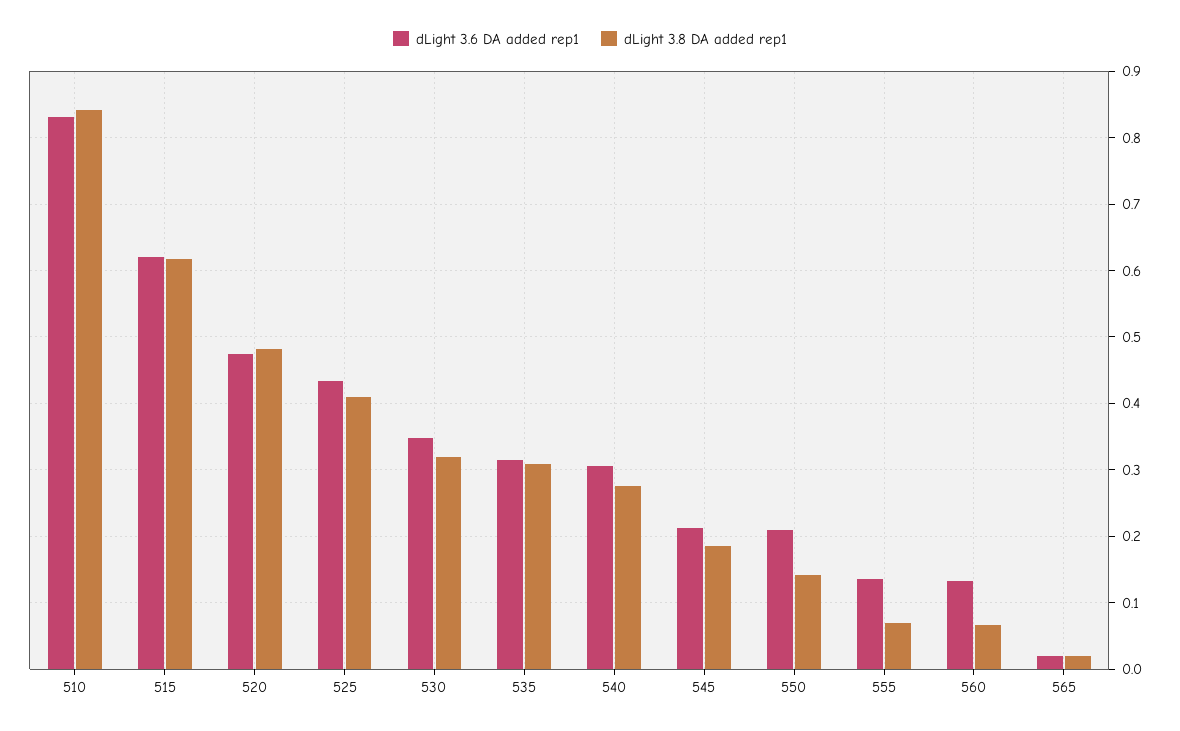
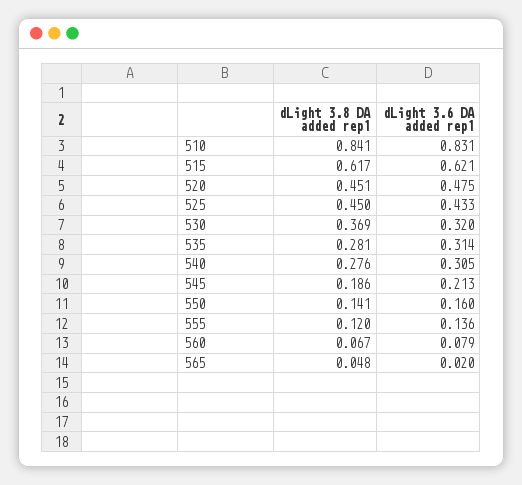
dLight 3.8 DA added rep1, 520: 0.48 -> 0.451
dLight 3.8 DA added rep1, 525: 0.41 -> 0.45
dLight 3.6 DA added rep1, 530: 0.35 -> 0.32
dLight 3.8 DA added rep1, 530: 0.32 -> 0.369
dLight 3.8 DA added rep1, 535: 0.31 -> 0.281
dLight 3.6 DA added rep1, 550: 0.21 -> 0.16
dLight 3.8 DA added rep1, 555: 0.07 -> 0.12
dLight 3.6 DA added rep1, 560: 0.13 -> 0.079
dLight 3.8 DA added rep1, 565: 0.02 -> 0.048

